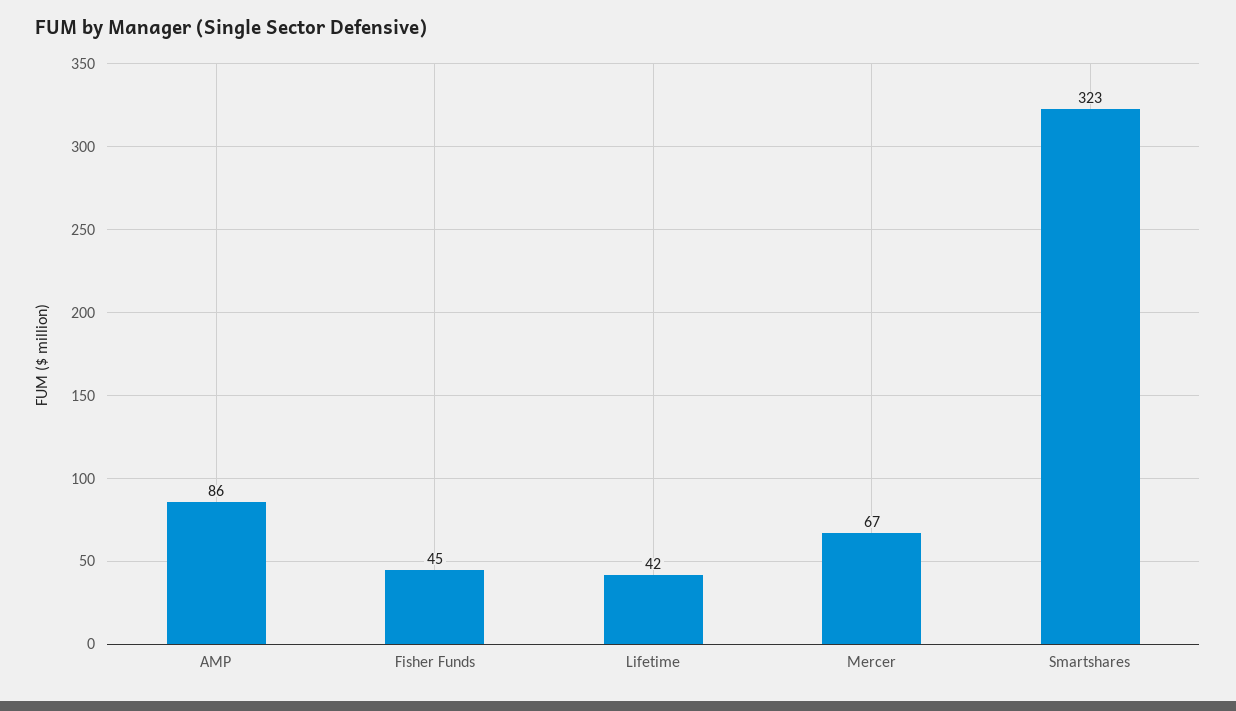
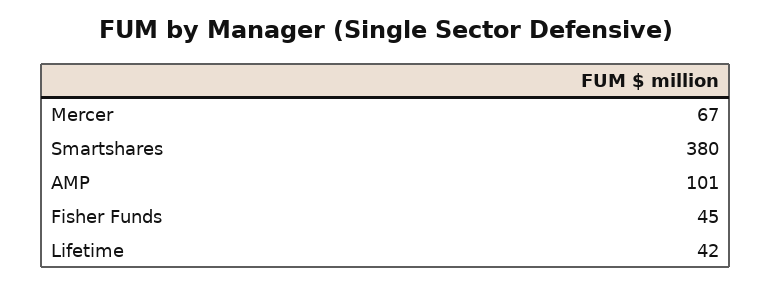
AMP: 86 -> 101
Smartshares: 323 -> 380

